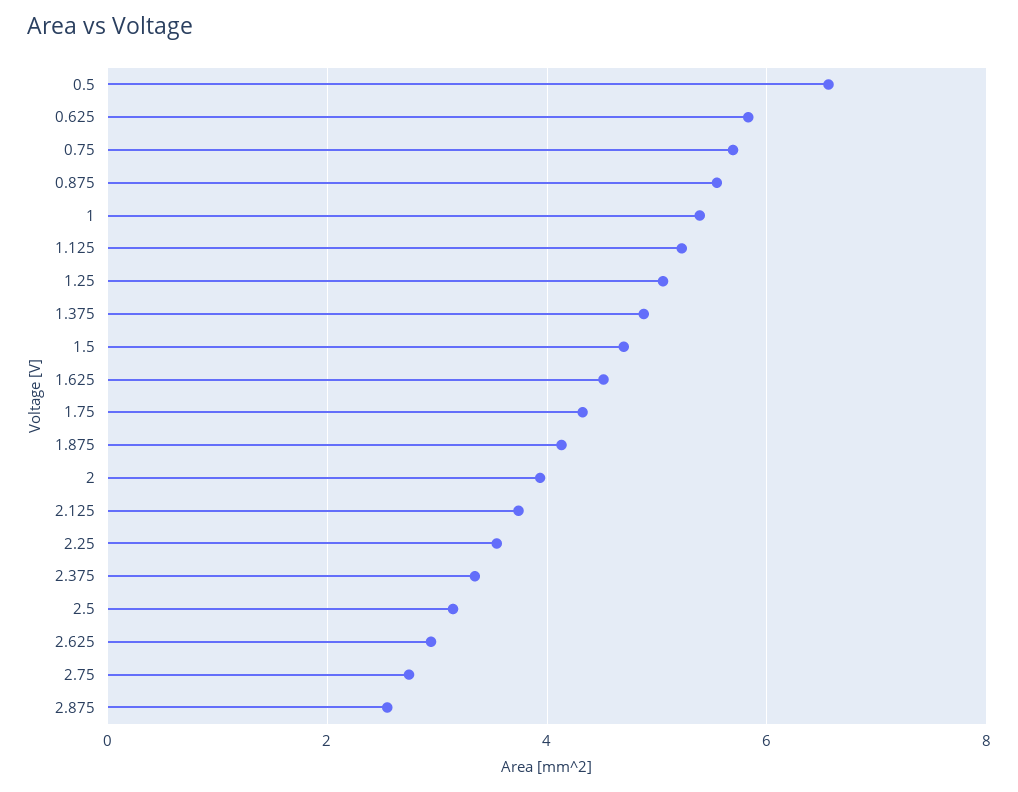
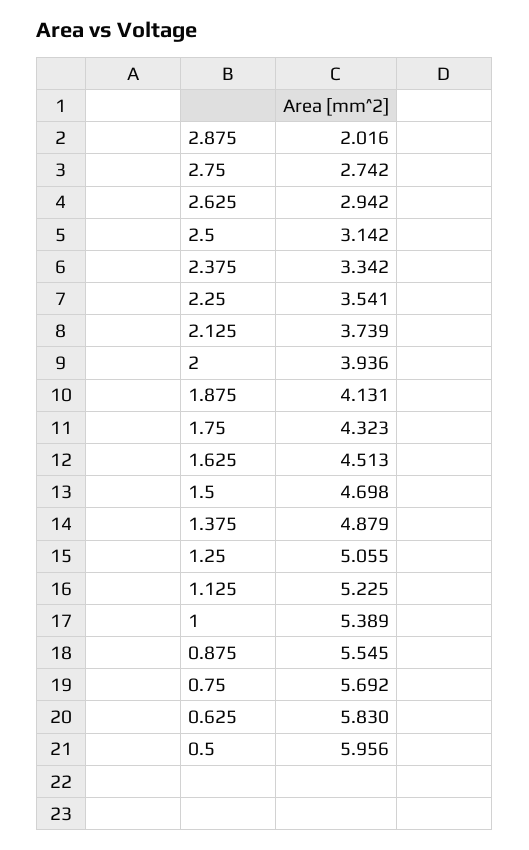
0.5: 6.6 -> 5.956
2.875: 2.6 -> 2.016

